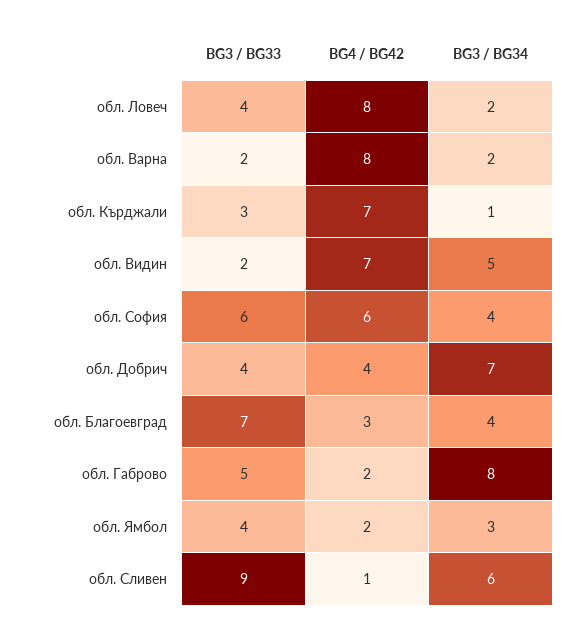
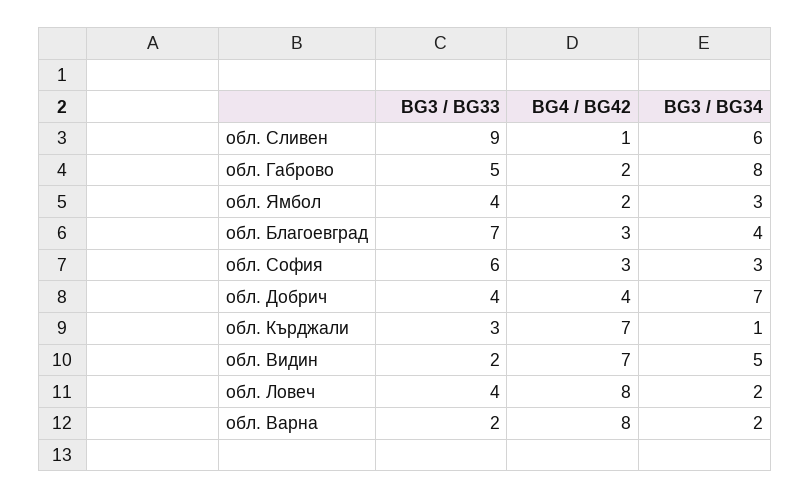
BG4 / BG42, обл. София: 6 -> 3
BG3 / BG34, обл. София: 4 -> 3

